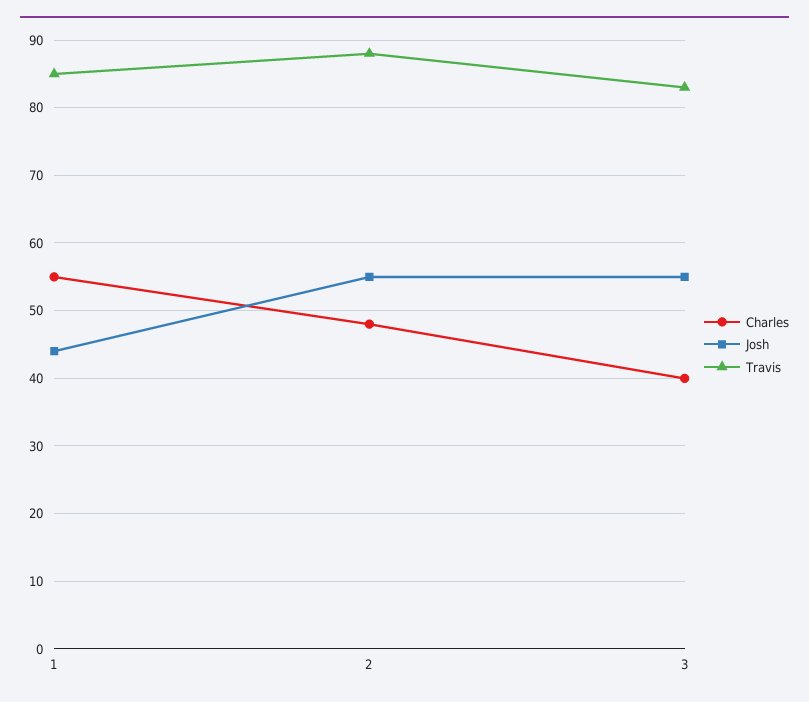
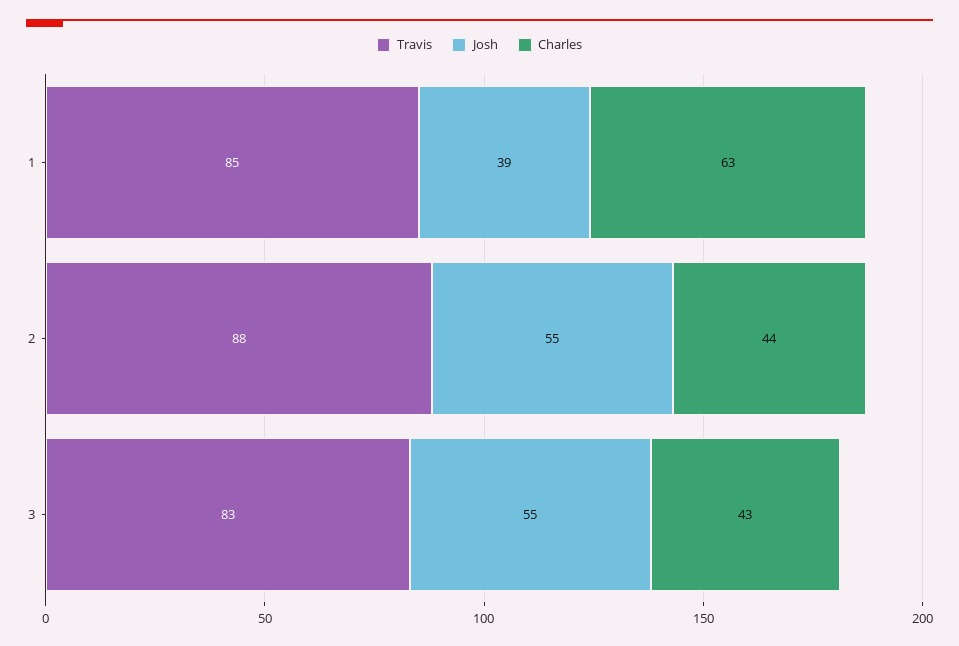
Charles, 1: 55 -> 63
Josh, 1: 44 -> 39
Charles, 2: 48 -> 44
Charles, 3: 40 -> 43

